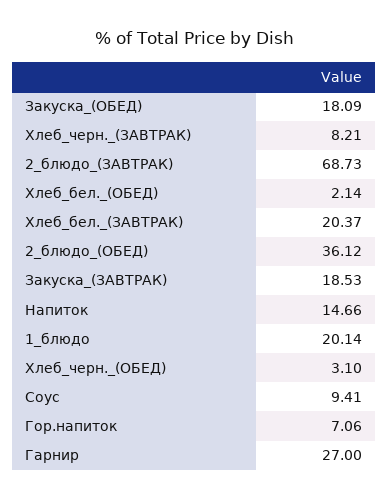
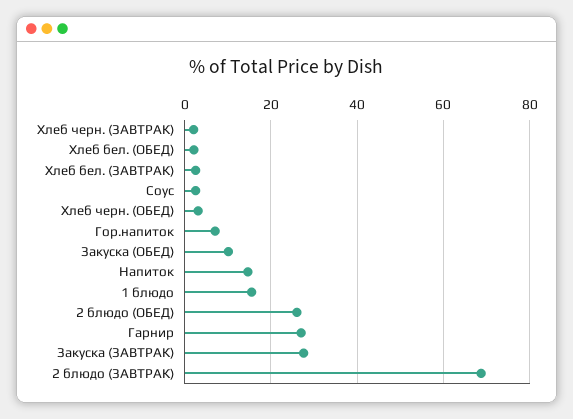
Закуска_(ОБЕД): 18.09 -> 10
Хлеб_черн._(ЗАВТРАК): 8.21 -> 2
Хлеб_бел._(ЗАВТРАК): 20.37 -> 2
2_блюдо_(ОБЕД): 36.12 -> 26
Закуска_(ЗАВТРАК): 18.53 -> 28
1_блюдо: 20.14 -> 16
Соус: 9.41 -> 2

